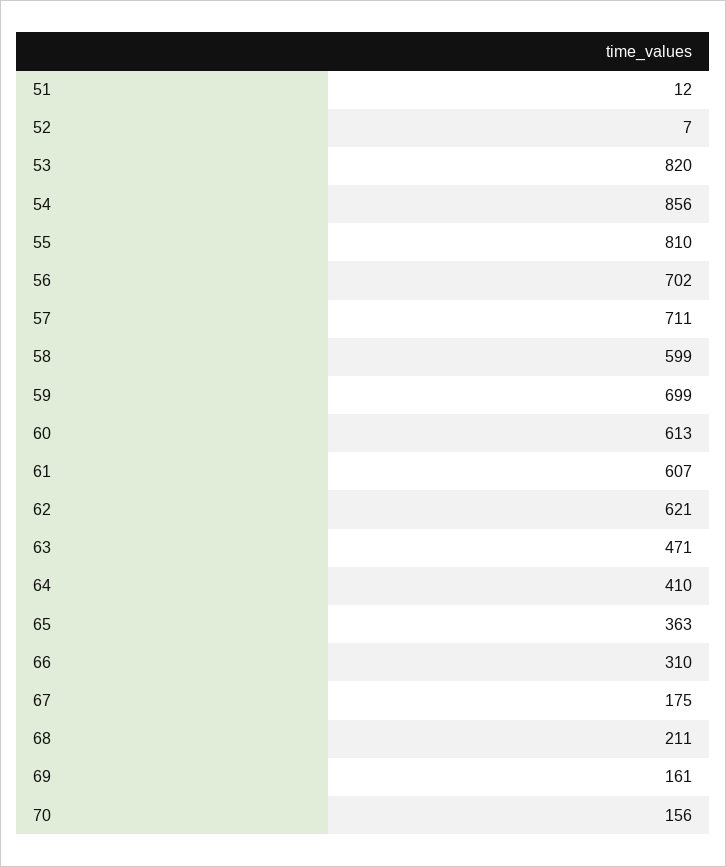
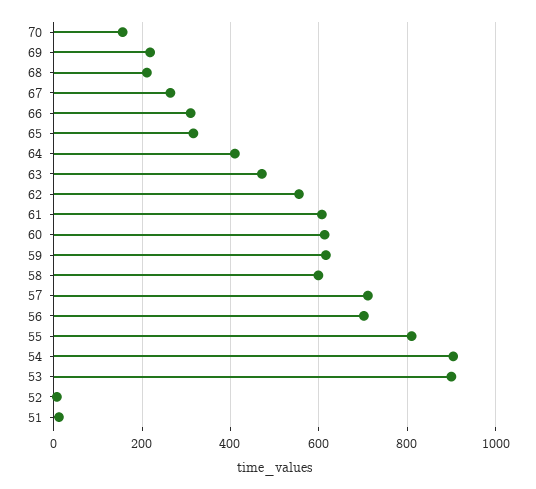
53: 820 -> 900
54: 856 -> 900
59: 699 -> 620
62: 621 -> 560
65: 363 -> 320
67: 175 -> 260
69: 161 -> 220

